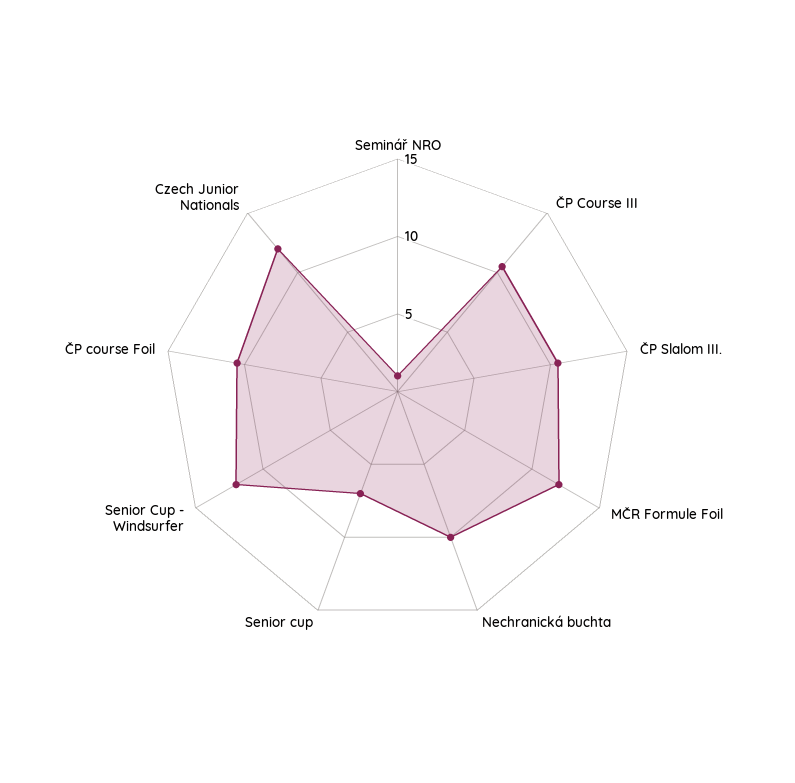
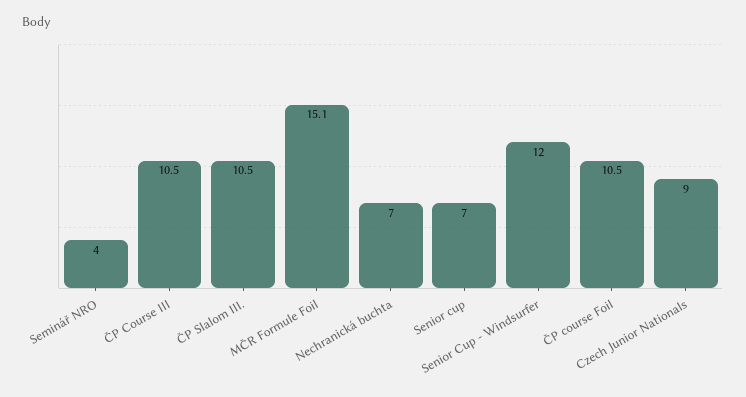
Seminář NRO: 1 -> 4
MČR Formule Foil: 12 -> 15.1
Nechranická buchta: 10 -> 7
Czech Junior Nationals: 12 -> 9

